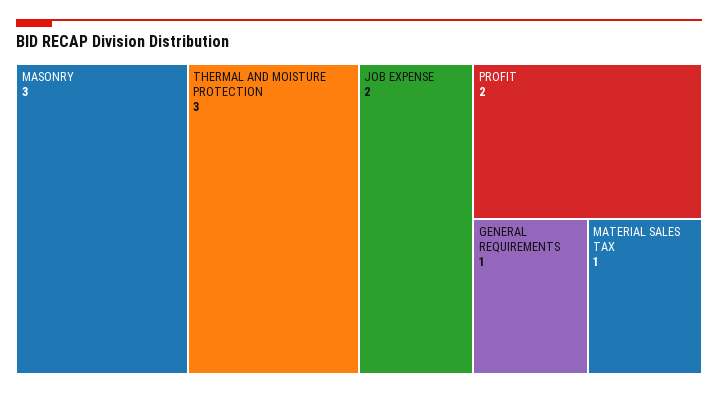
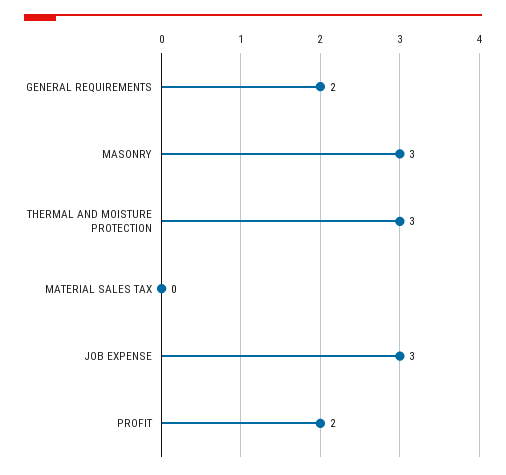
JOB EXPENSE: 2 -> 3
GENERAL REQUIREMENTS: 1 -> 2
MATERIAL SALES TAX: 1 -> 0

